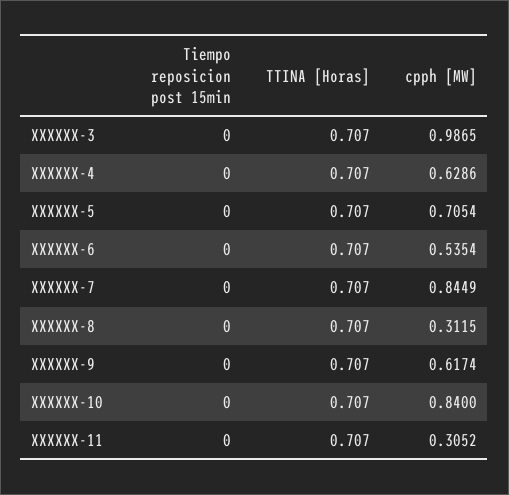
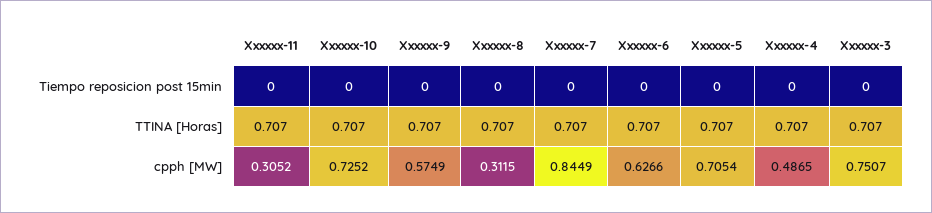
cpph [MW], XXXXXX-3: 0.9865 -> 0.7507
cpph [MW], XXXXXX-4: 0.6286 -> 0.4865
cpph [MW], XXXXXX-6: 0.5354 -> 0.6266
cpph [MW], XXXXXX-9: 0.6174 -> 0.5749
cpph [MW], XXXXXX-10: 0.84 -> 0.7252

